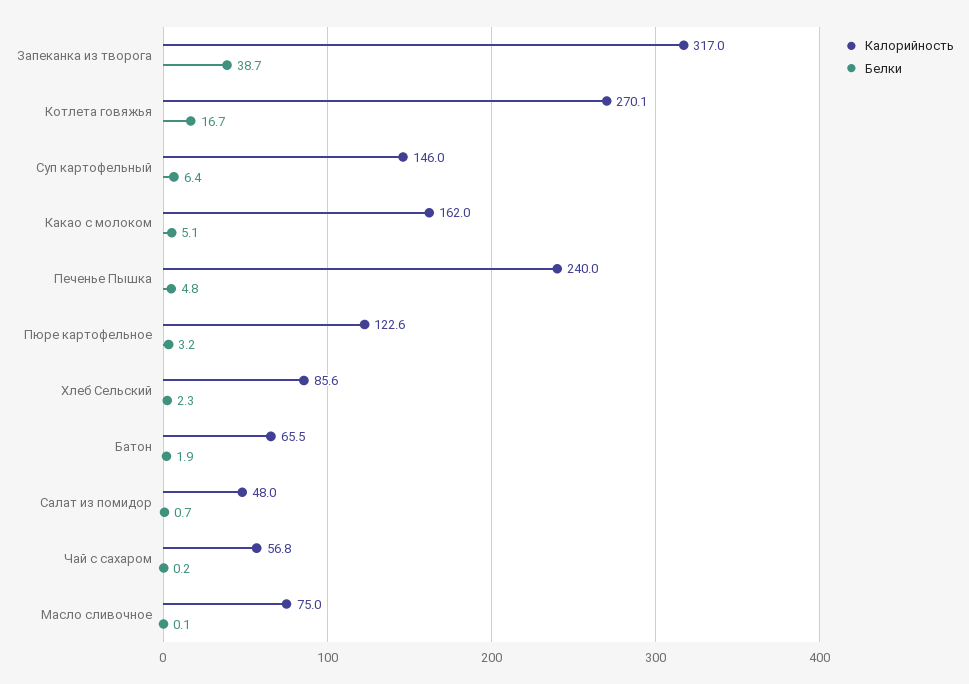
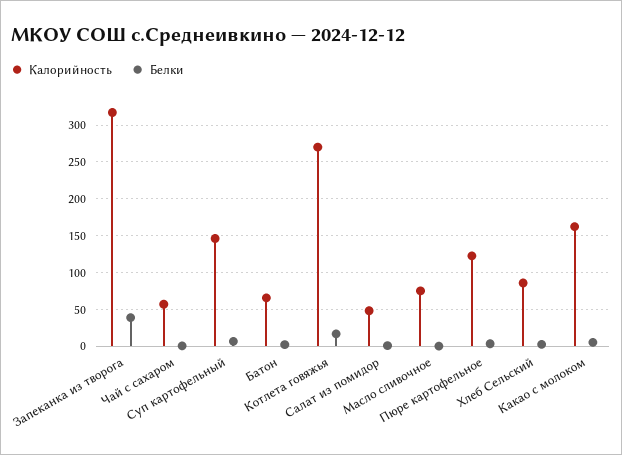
Калорийность, Печенье Пышка: 240 -> none
Белки, Печенье Пышка: 4.8 -> none

